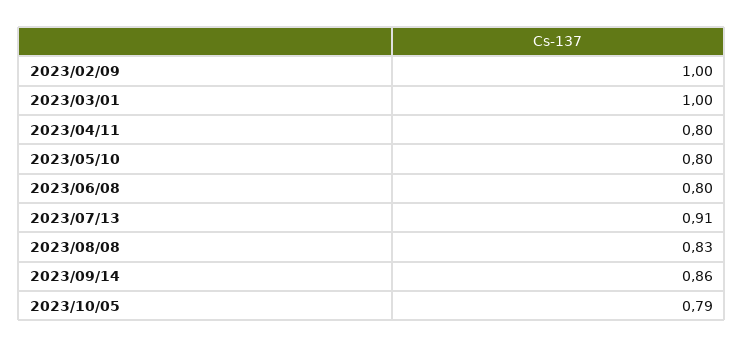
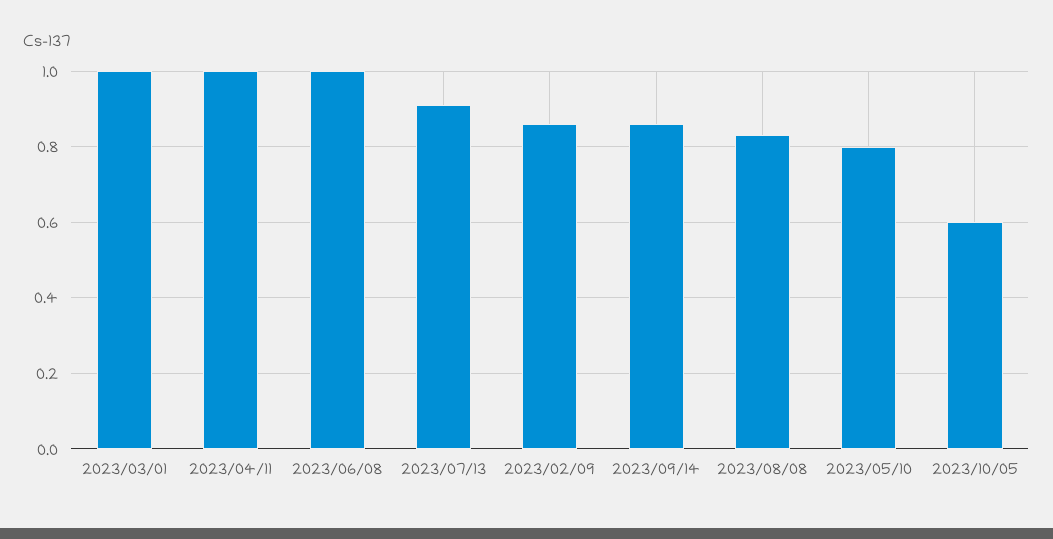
2023/02/09: 1 -> 0.85
2023/04/11: 0.8 -> 1
2023/06/08: 0.8 -> 1
2023/10/05: 0.79 -> 0.6

